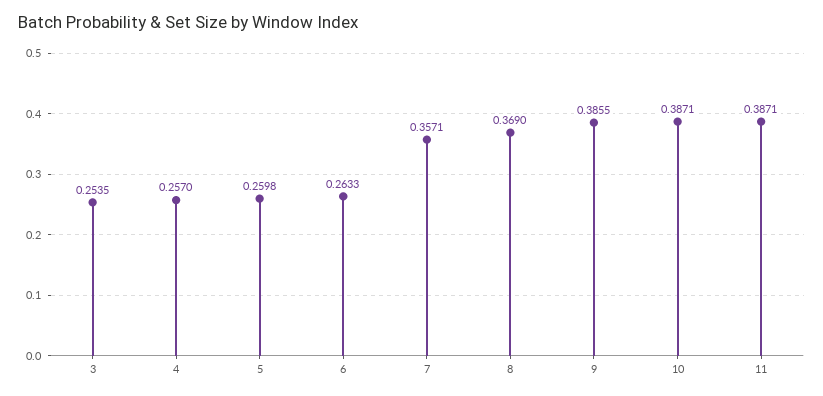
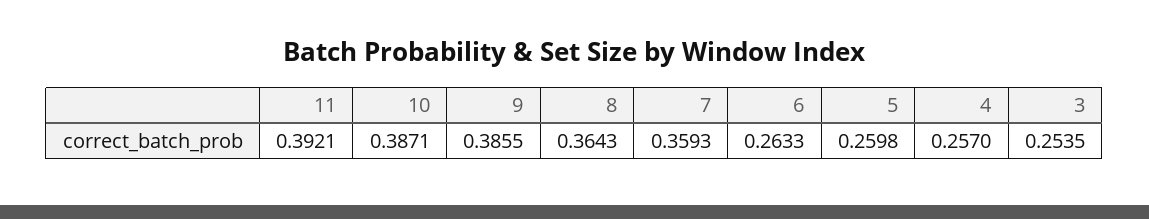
7: 0.3571 -> 0.3593
8: 0.369 -> 0.3643
11: 0.3871 -> 0.3921

